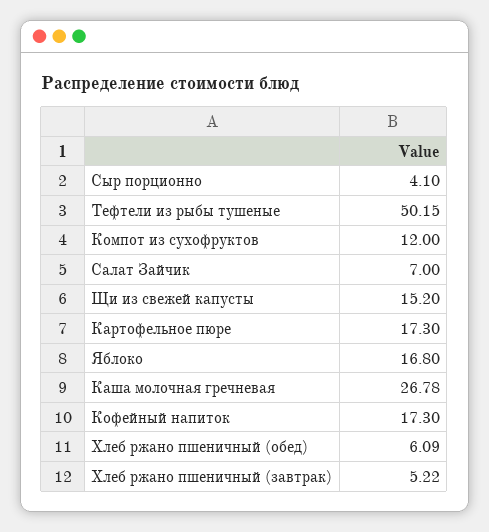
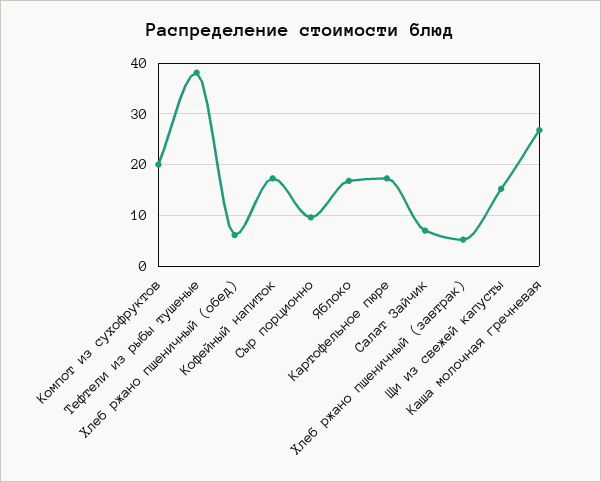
Сыр порционно: 4.1 -> 10
Тефтели из рыбы тушеные: 50.15 -> 38
Компот из сухофруктов: 12 -> 20

